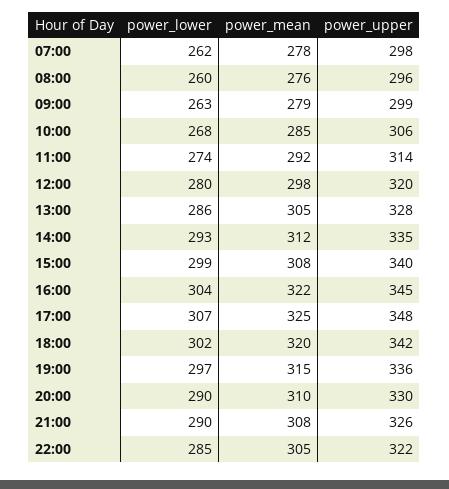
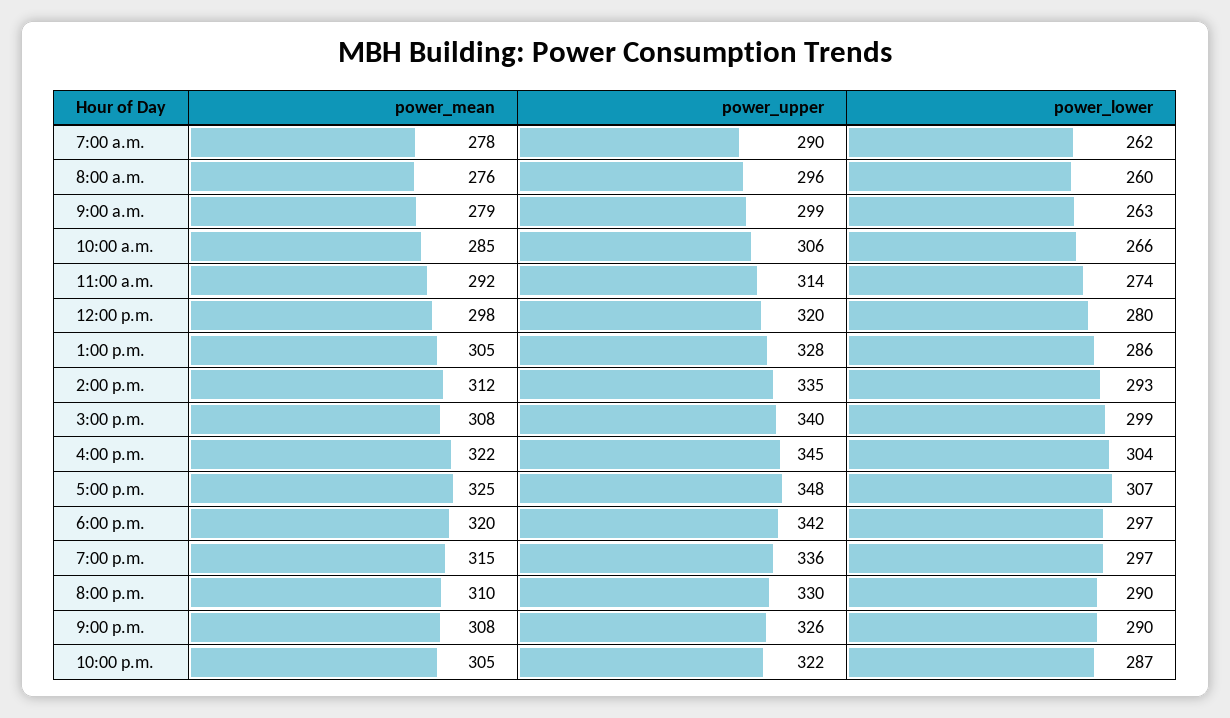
power_upper, 07:00: 298 -> 290
power_lower, 10:00: 268 -> 266
power_lower, 18:00: 302 -> 297
power_lower, 22:00: 285 -> 287

